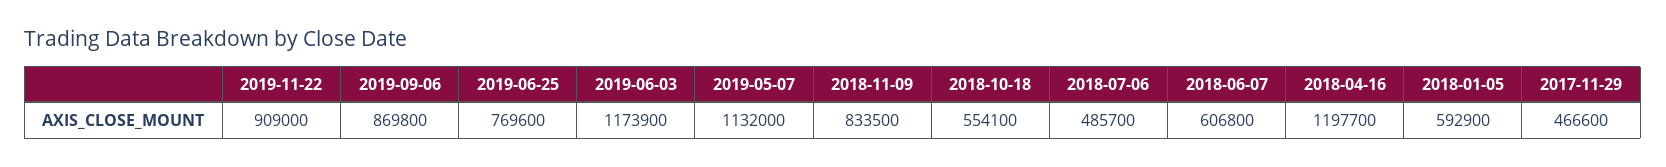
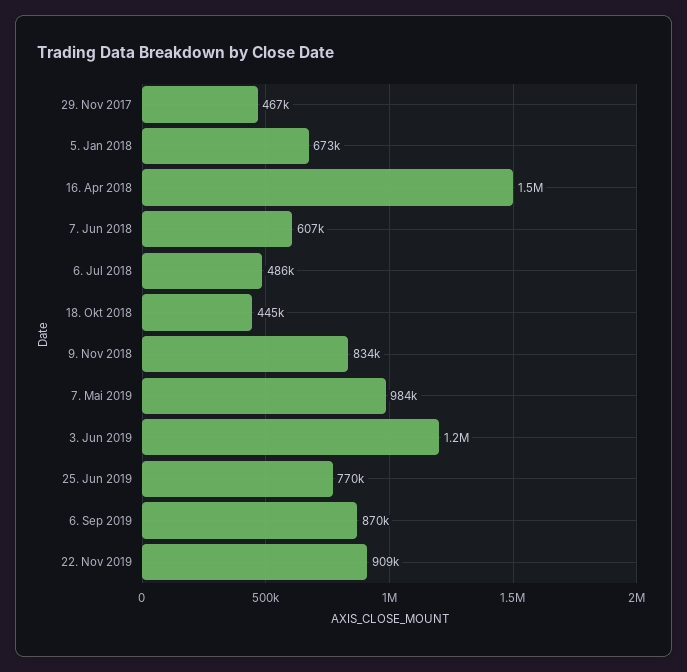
2019-05-07: 1132000 -> 984000
2018-10-18: 554100 -> 445000
2018-04-16: 1197700 -> 1500000
2018-01-05: 592900 -> 673000

